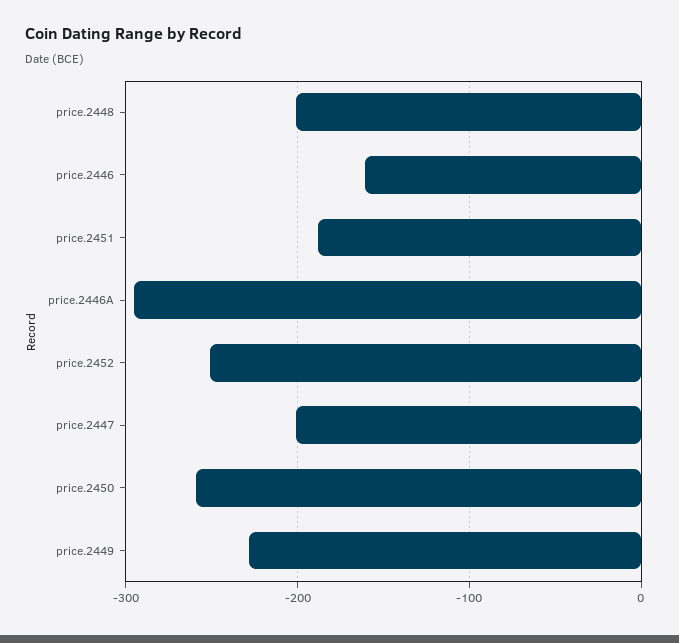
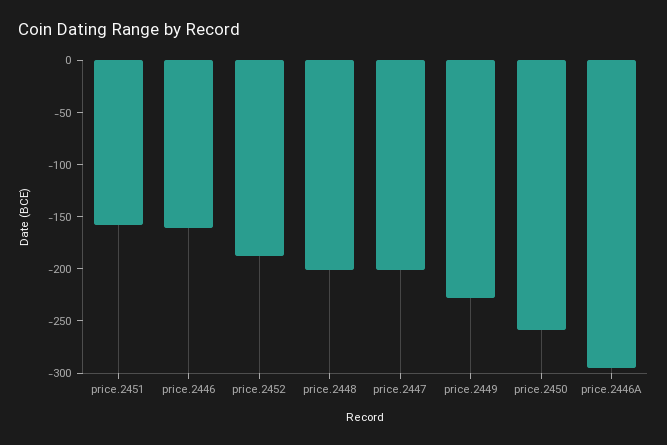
price.2451: -190 -> -160
price.2452: -250 -> -190

